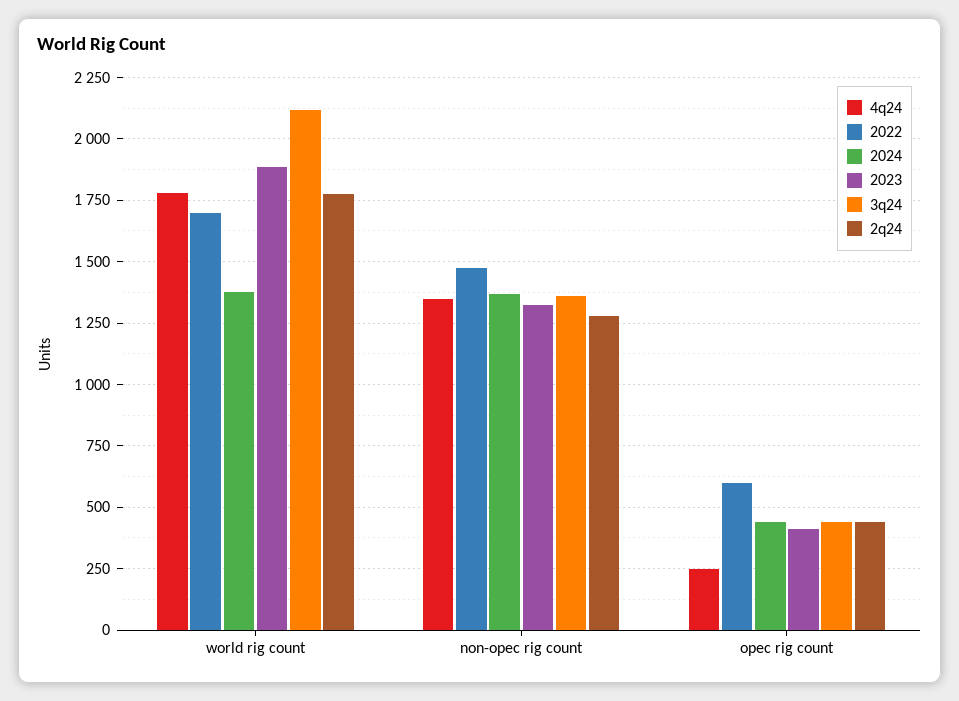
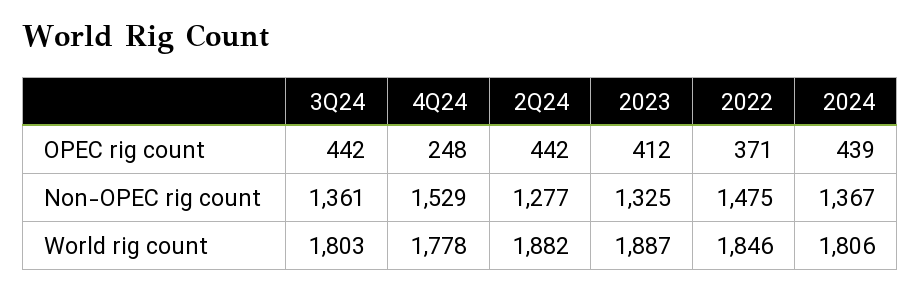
2022, world rig count: 1700 -> 1846
2024, world rig count: 1375 -> 1806
3q24, world rig count: 2125 -> 1803
2q24, world rig count: 1775 -> 1882
4q24, non-opec rig count: 1350 -> 1529
2022, opec rig count: 600 -> 371

